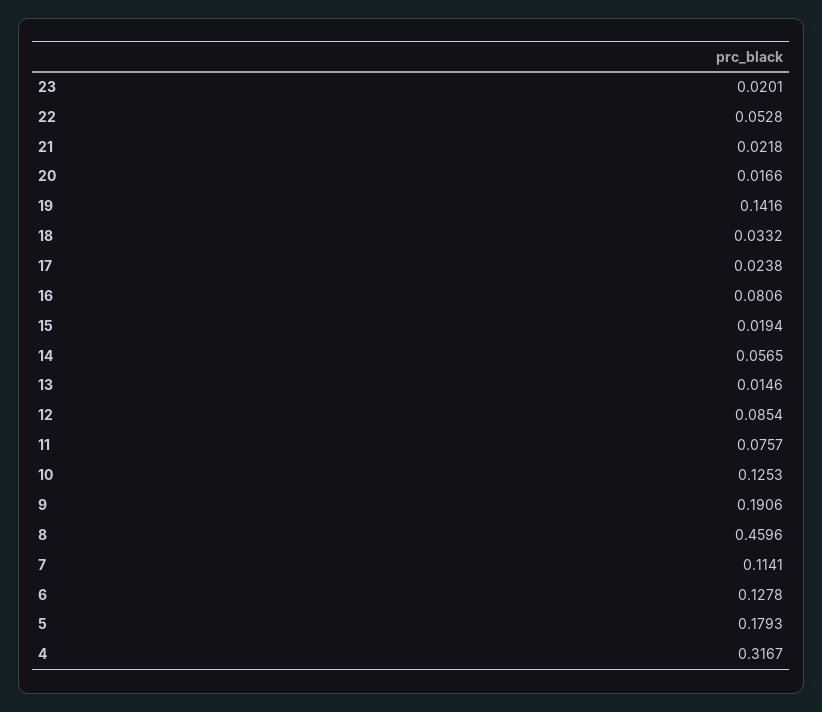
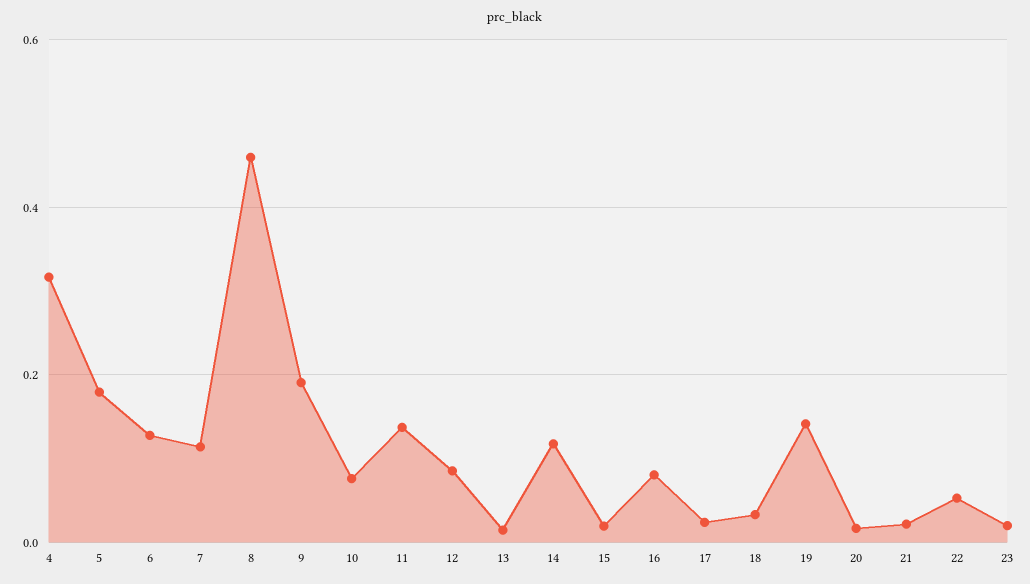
14: 0.0565 -> 0.12
11: 0.0757 -> 0.14
10: 0.1253 -> 0.08

